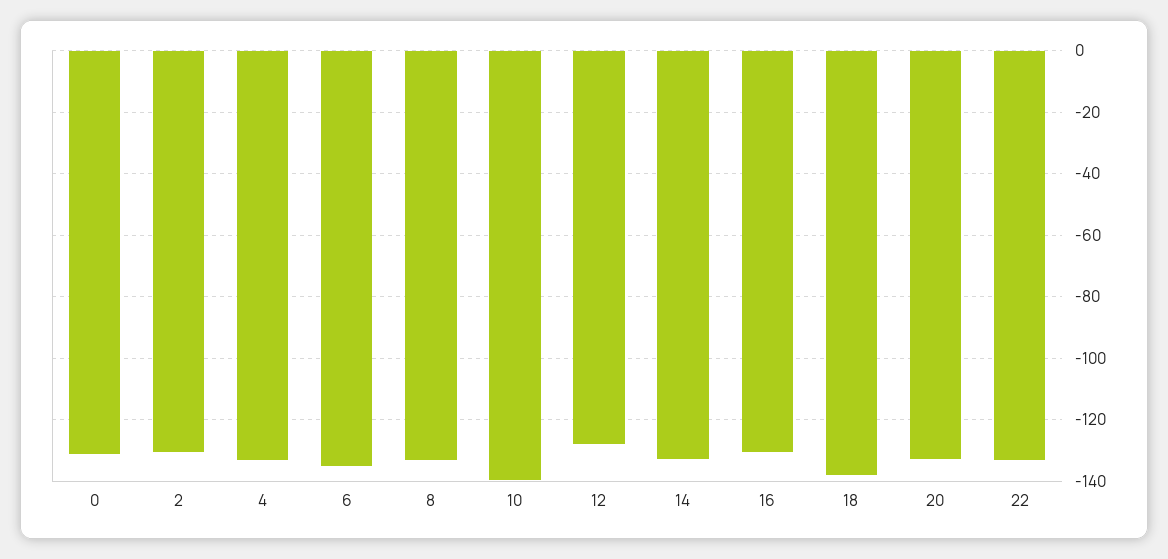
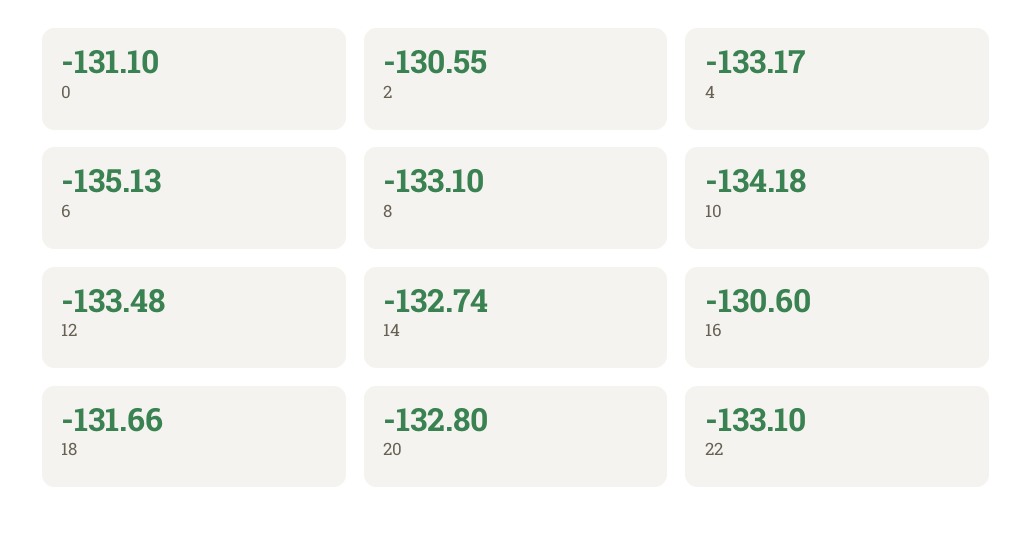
10: -140 -> -134.18
12: -128 -> -133.48
18: -138 -> -131.66

